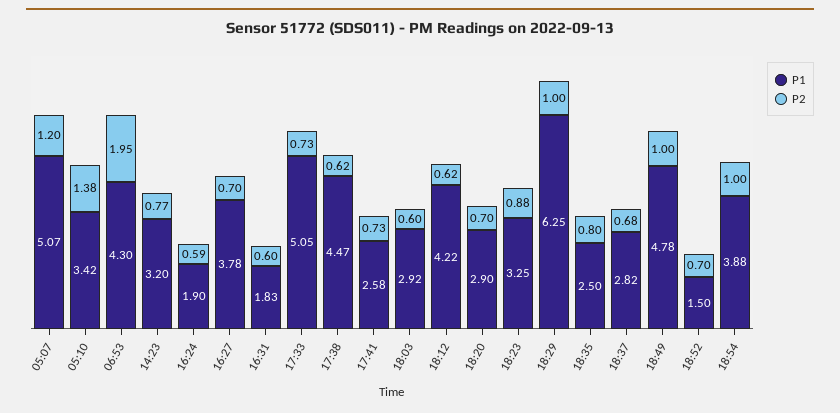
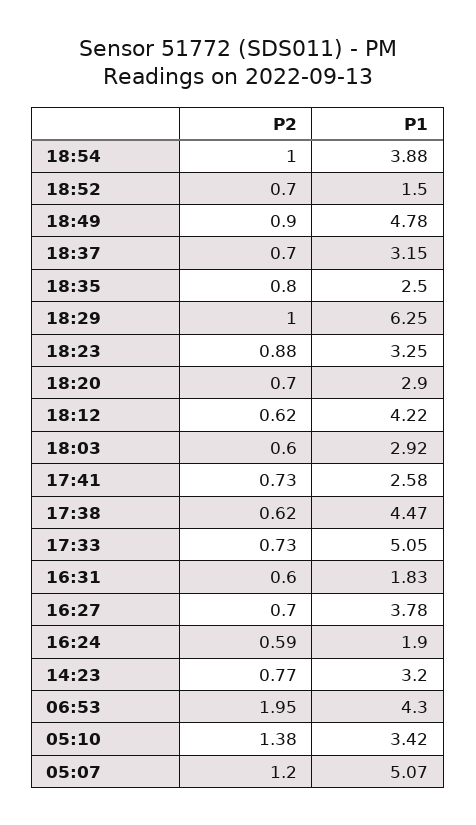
P1, 18:37: 2.82 -> 3.15
P2, 18:37: 0.68 -> 0.7
P2, 18:49: 1 -> 0.9

